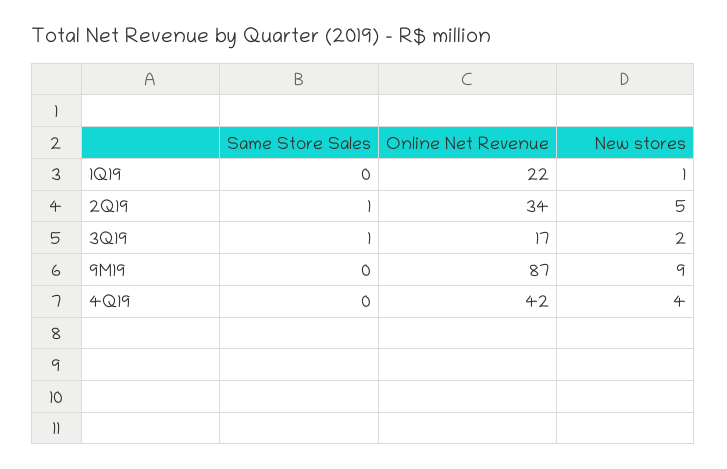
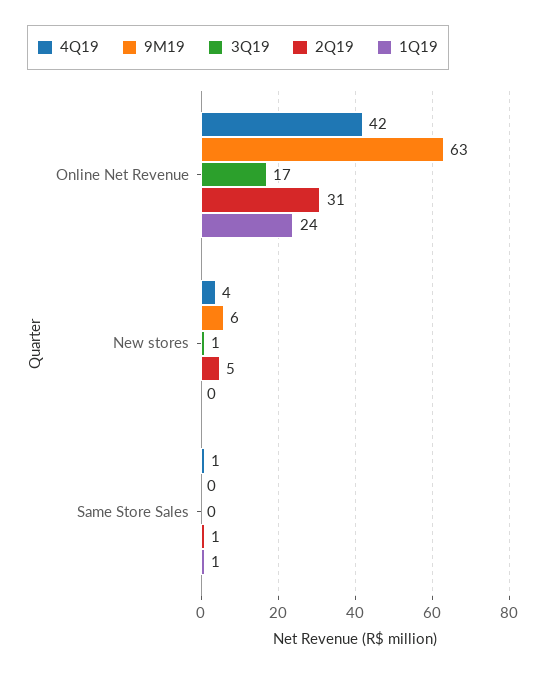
1Q19, Same Store Sales: 0 -> 1
1Q19, Online Net Revenue: 22 -> 24
1Q19, New stores: 1 -> 0
2Q19, Online Net Revenue: 34 -> 31
3Q19, Same Store Sales: 1 -> 0
3Q19, New stores: 2 -> 1
9M19, Online Net Revenue: 87 -> 63
9M19, New stores: 9 -> 6
4Q19, Same Store Sales: 0 -> 1

